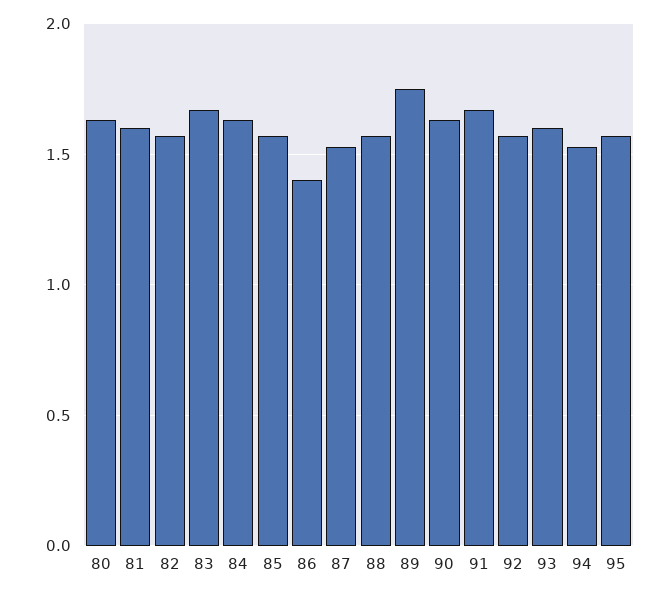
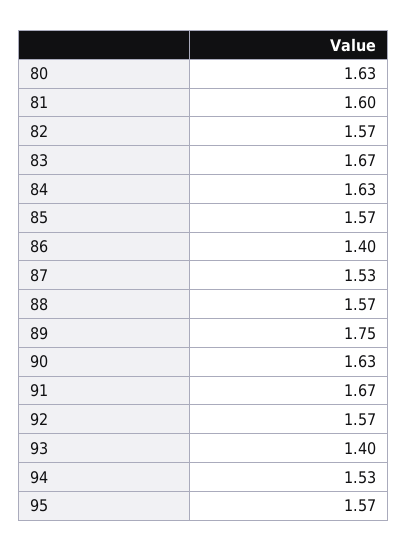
93: 1.6 -> 1.4

